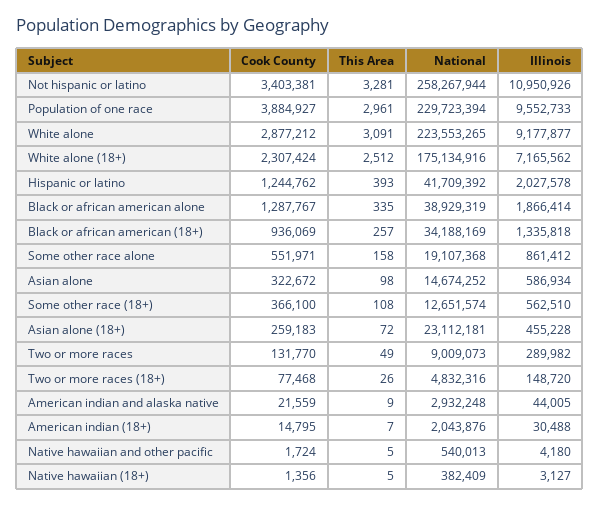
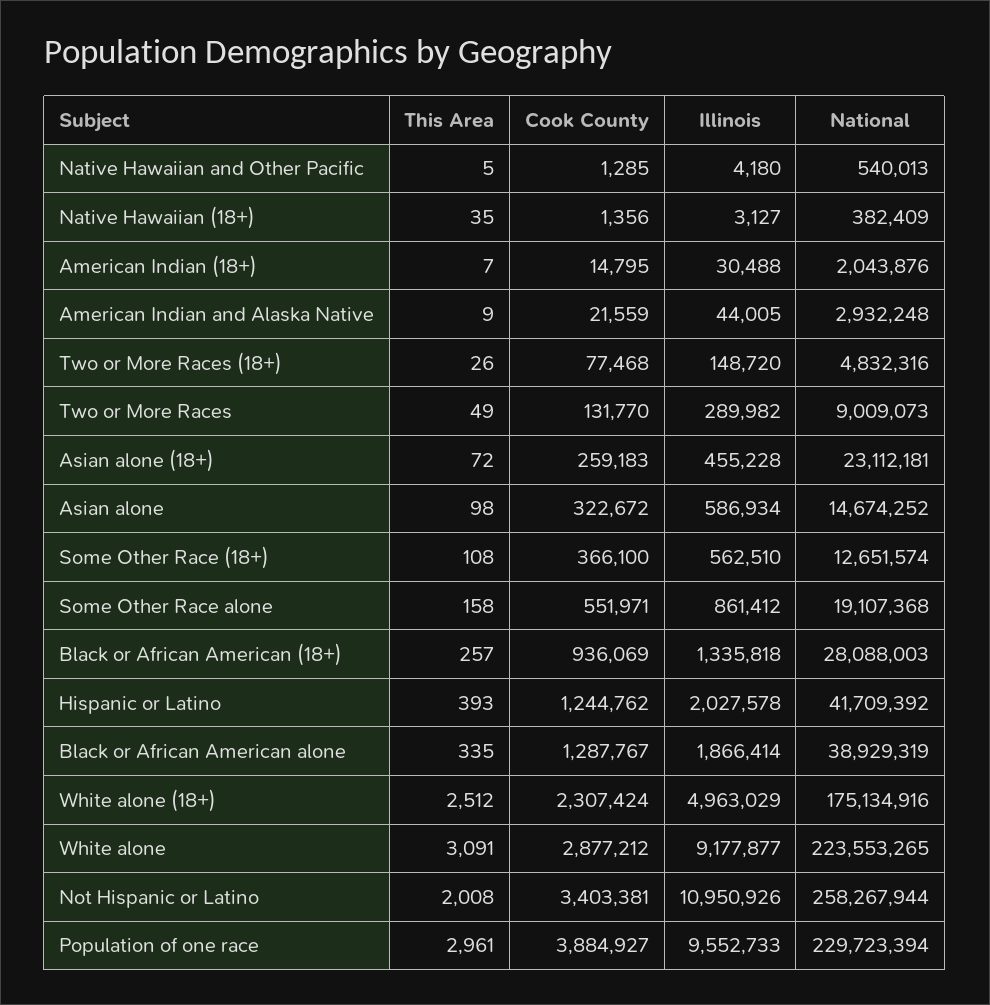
This Area, Not hispanic or latino: 3281 -> 2008
Illinois, White alone (18+): 7165562 -> 4963029
National, Black or african american (18+): 34188169 -> 28088003
Cook County, Native hawaiian and other pacific: 1724 -> 1285
This Area, Native hawaiian (18+): 5 -> 35

